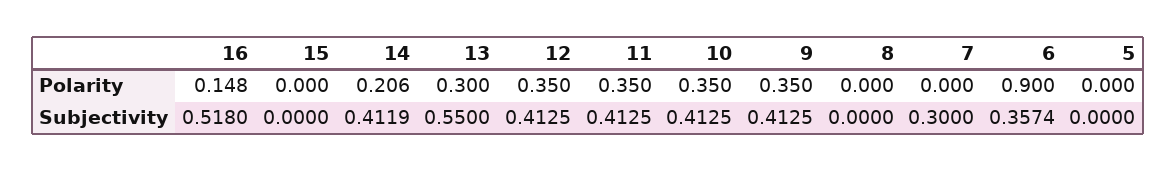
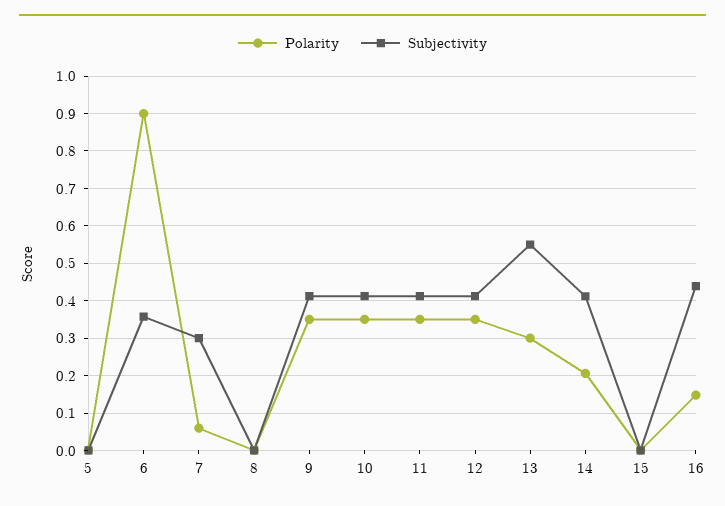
Polarity, 7: 0 -> 0.06
Subjectivity, 16: 0.518 -> 0.44

